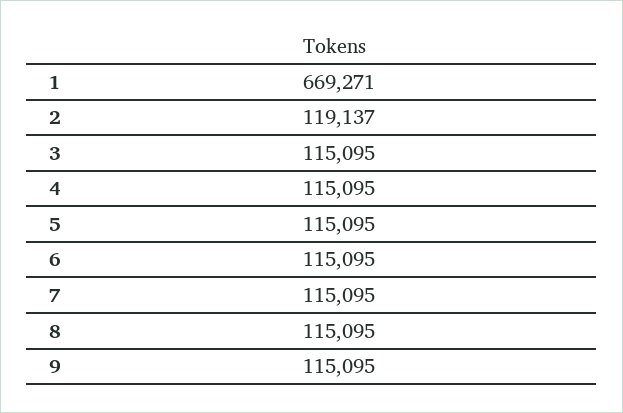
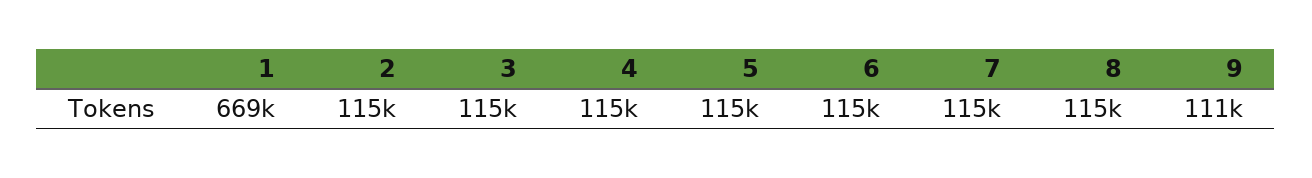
2: 119137 -> 115000
9: 115095 -> 111000

